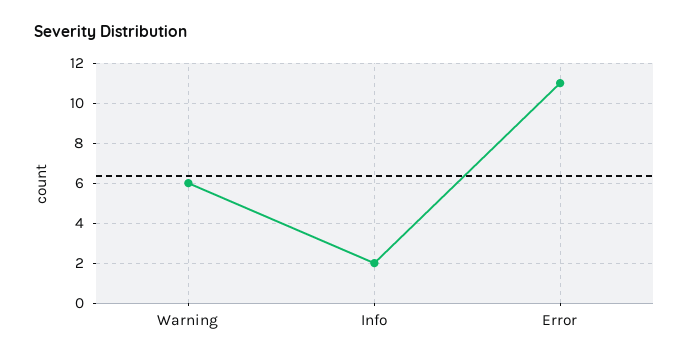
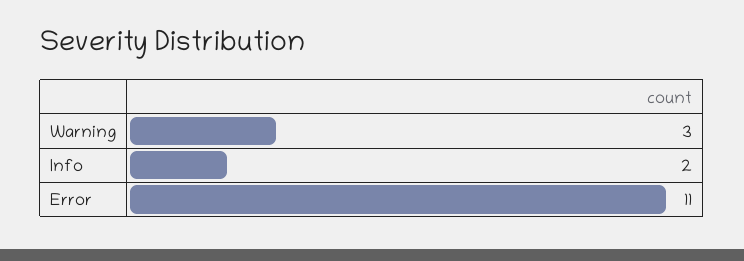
Warning: 6 -> 3

